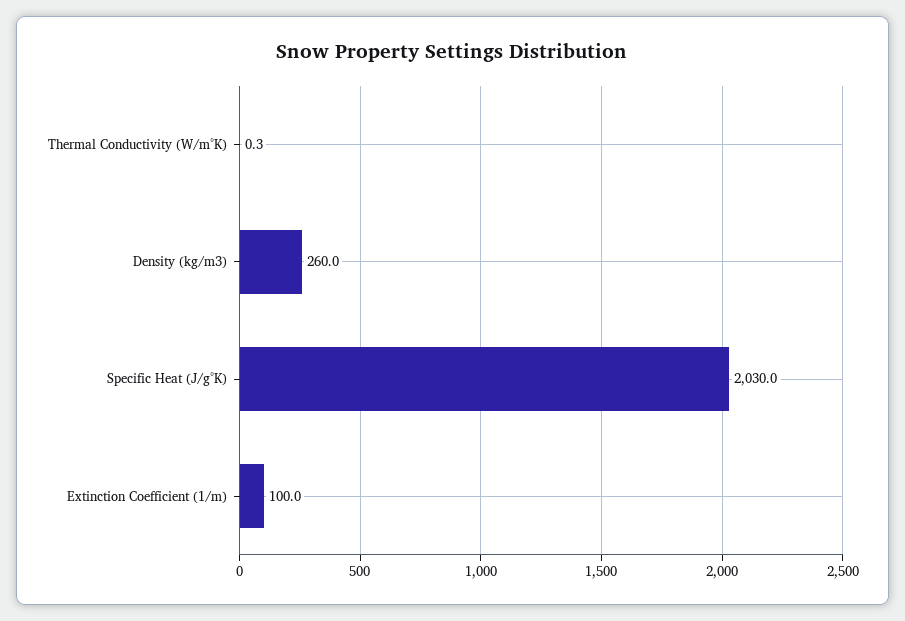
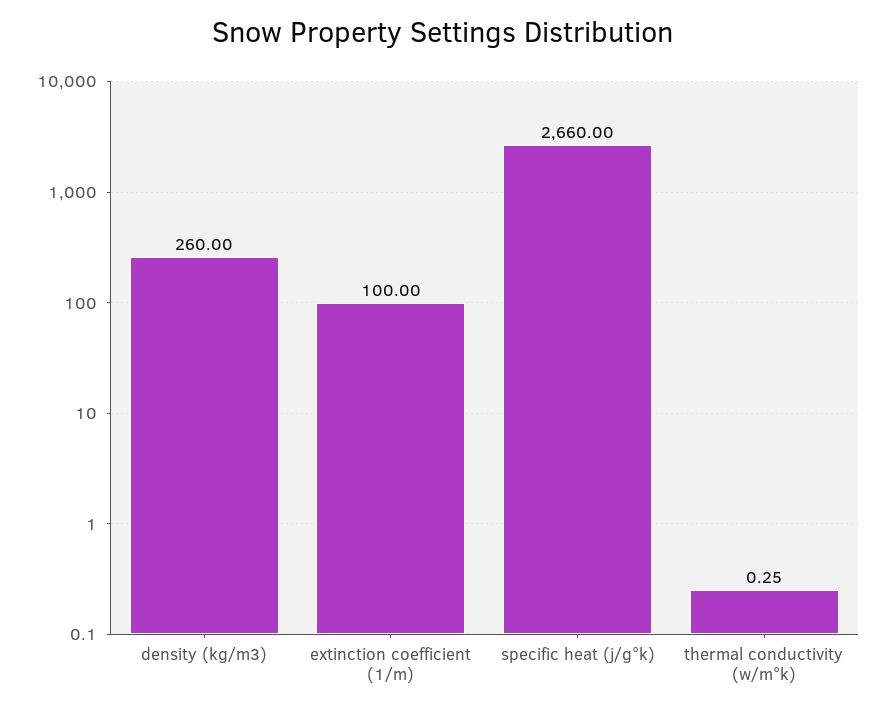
Specific Heat (J/g°K): 2030 -> 2660

